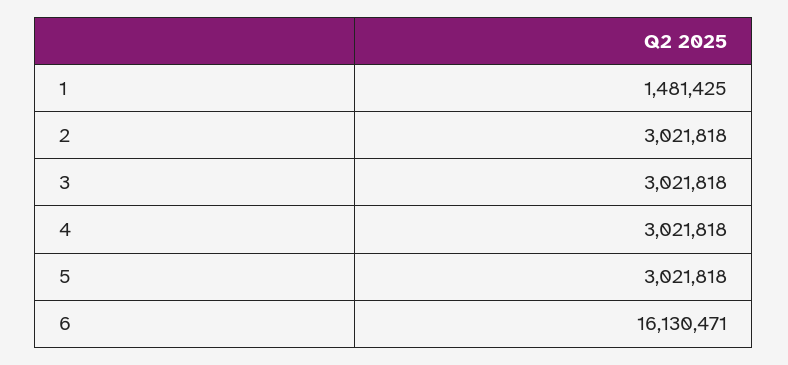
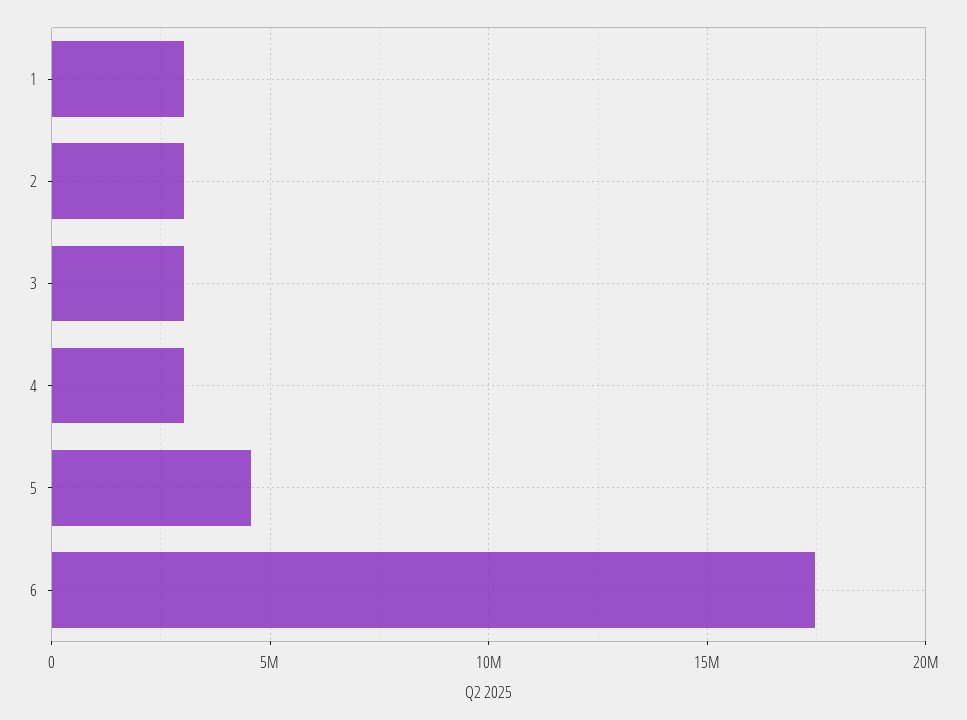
1: 1481425 -> 3000000
5: 3021818 -> 4500000
6: 16130471 -> 17500000

